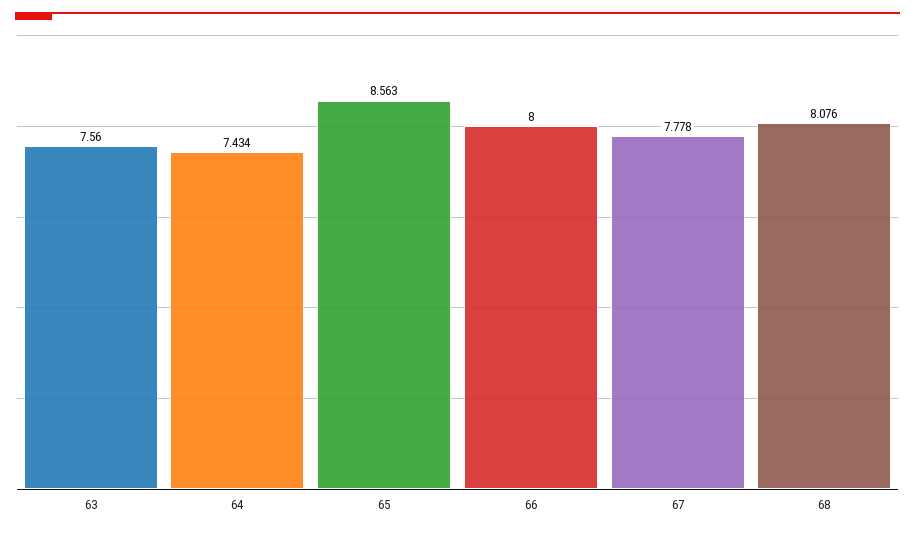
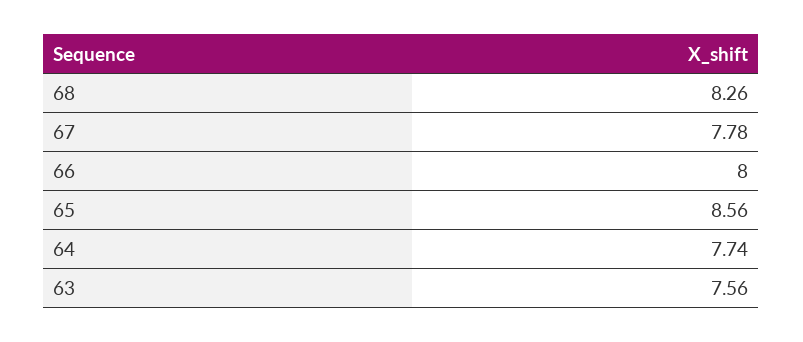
64: 7.434 -> 7.74
68: 8.076 -> 8.26

